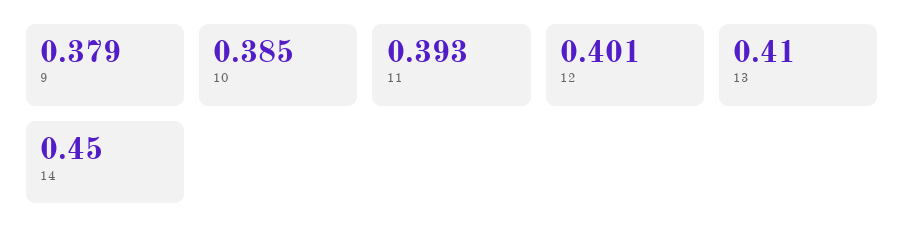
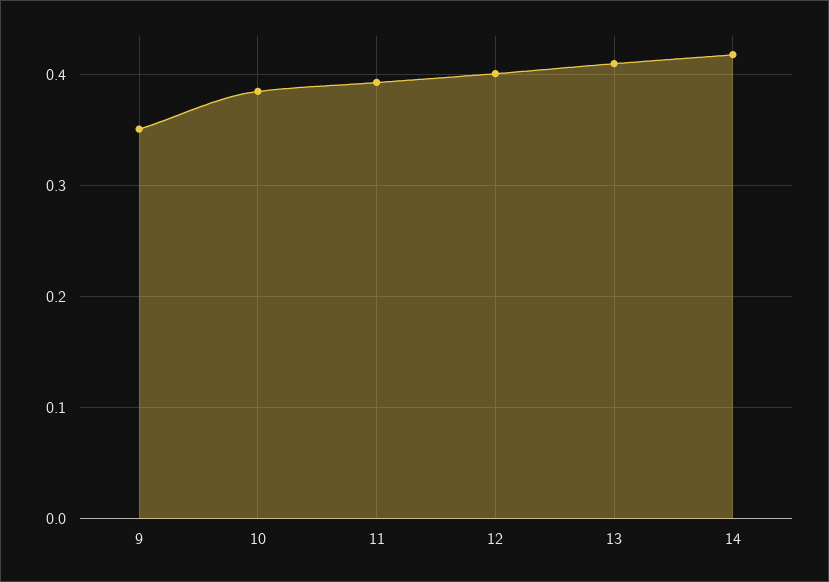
9: 0.379 -> 0.35
14: 0.45 -> 0.42

